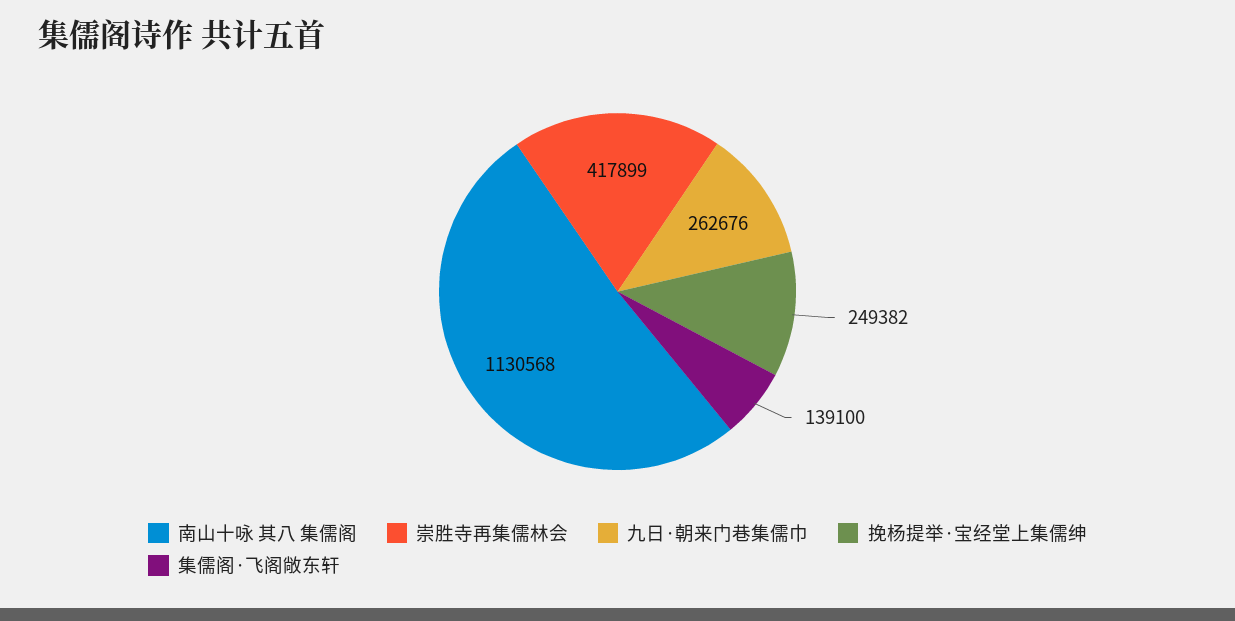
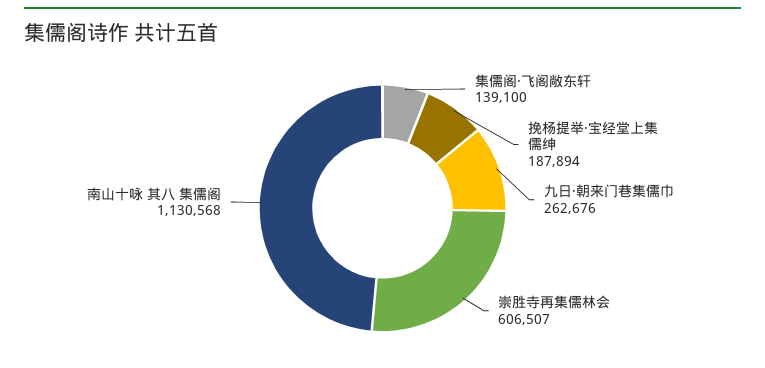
崇胜寺再集儒林会: 417899 -> 606507
挽杨提举·宝经堂上集儒绅: 249382 -> 187894

